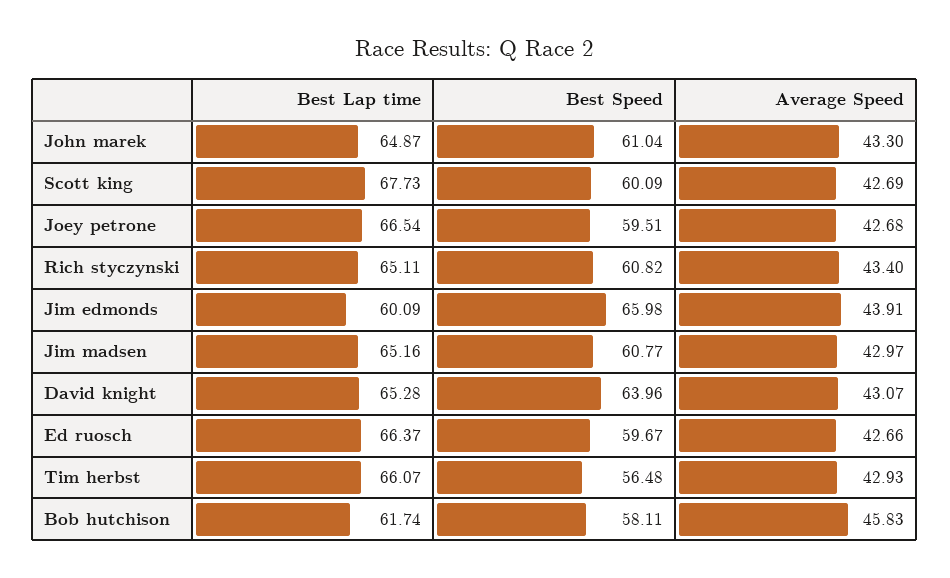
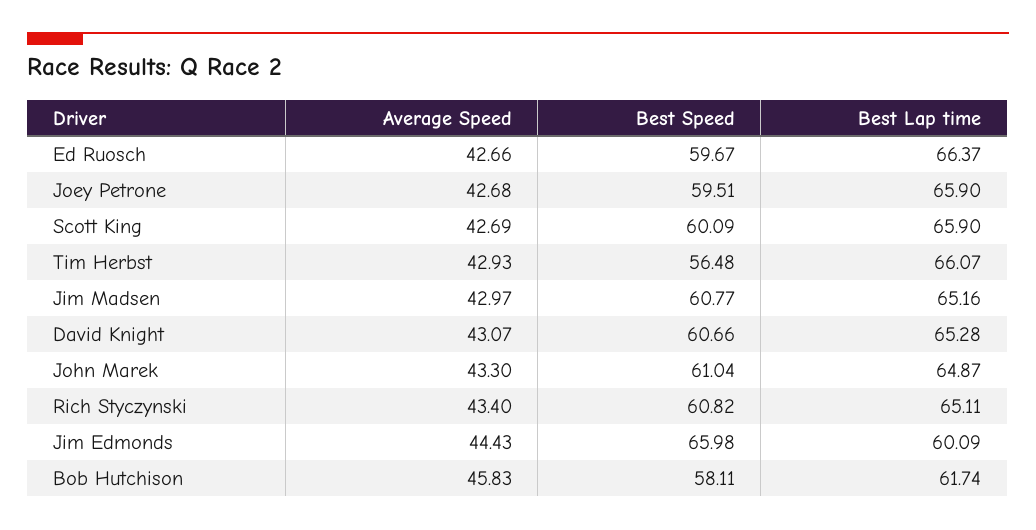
Best Lap time, Scott king: 67.73 -> 65.9
Best Lap time, Joey petrone: 66.54 -> 65.9
Average Speed, Jim edmonds: 43.91 -> 44.43
Best Speed, David knight: 63.96 -> 60.66

